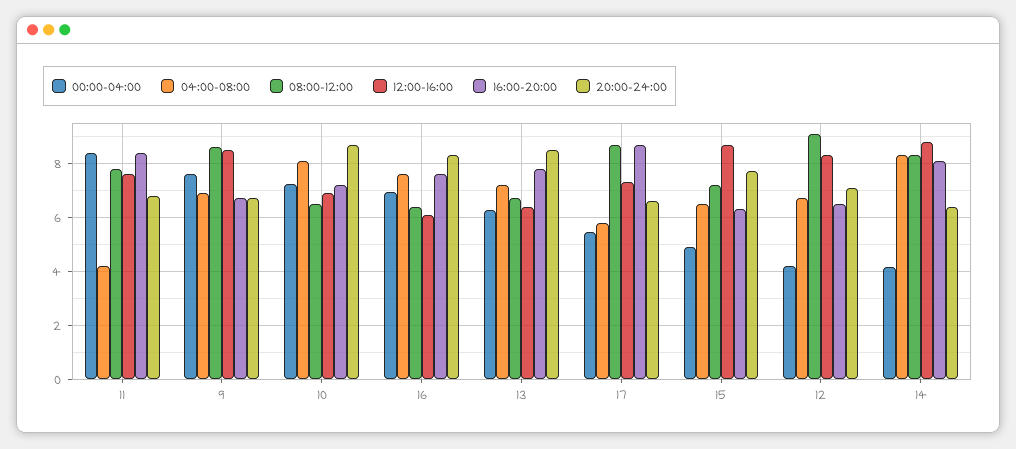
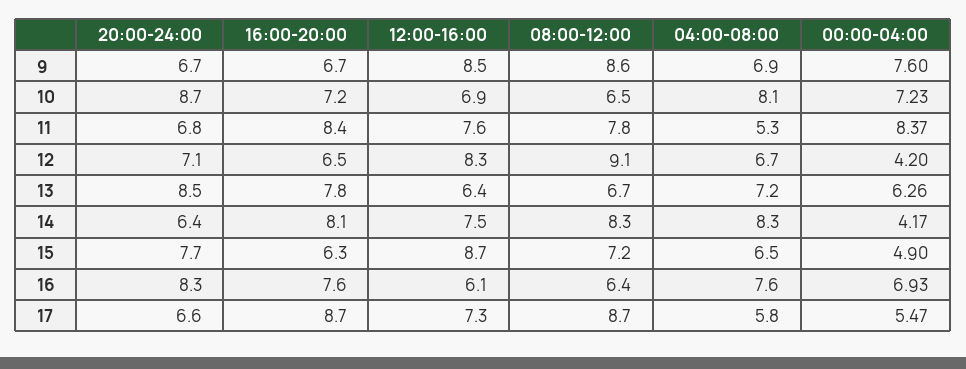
04:00-08:00, 11: 4.25 -> 5.3
12:00-16:00, 14: 8.75 -> 7.5

